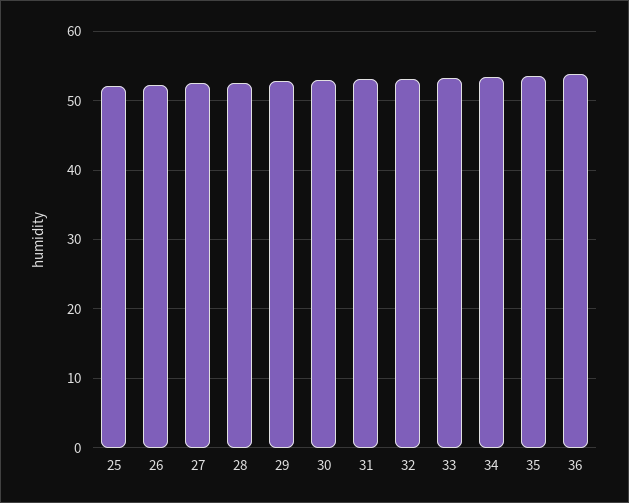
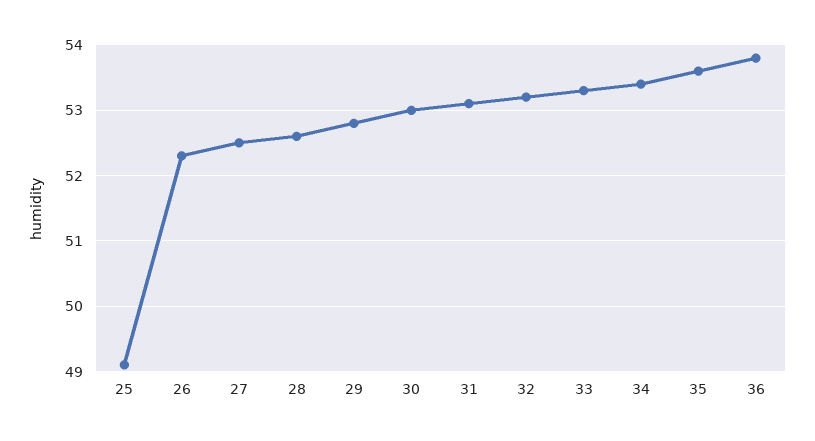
25: 52 -> 49.1

